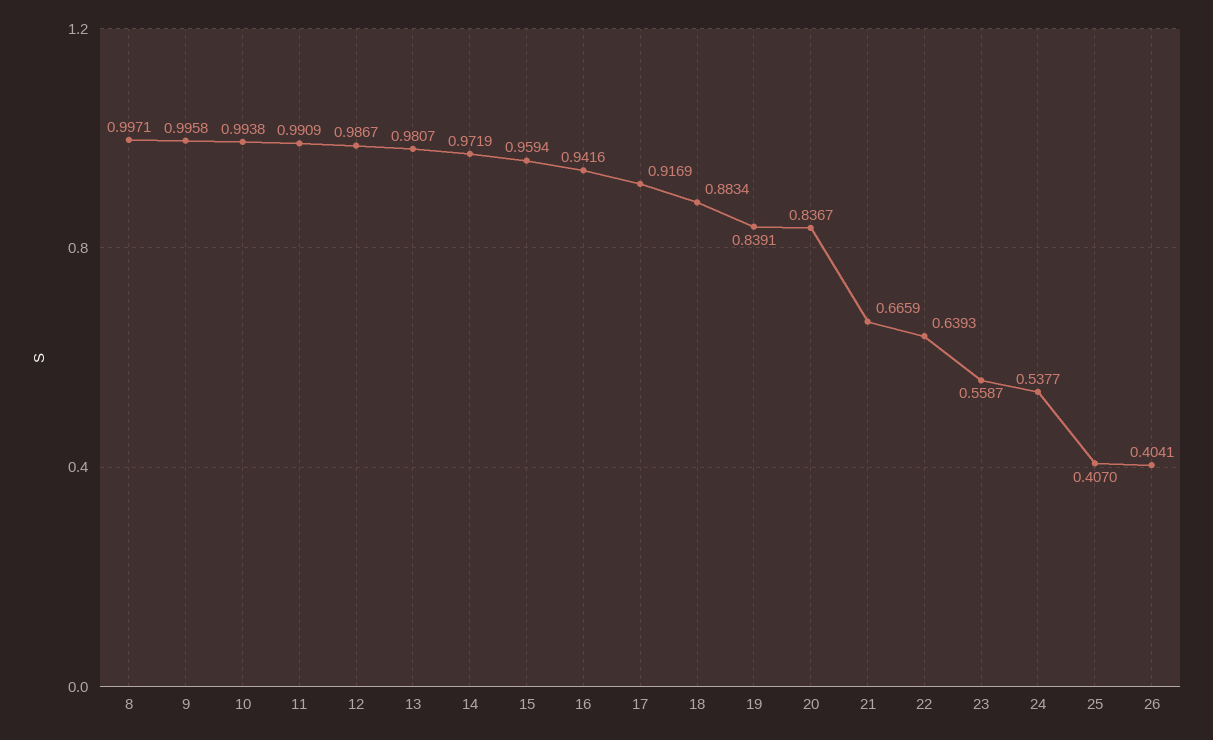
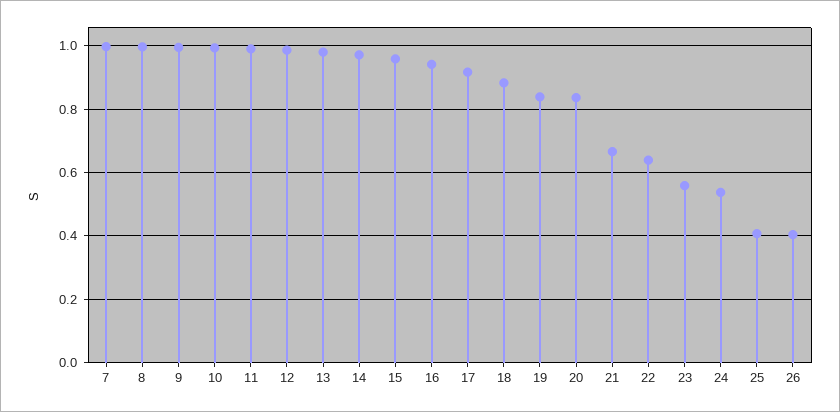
7: none -> 1

